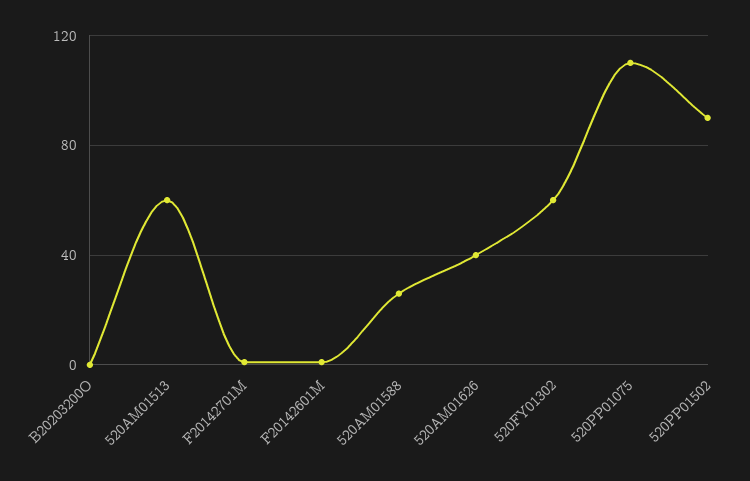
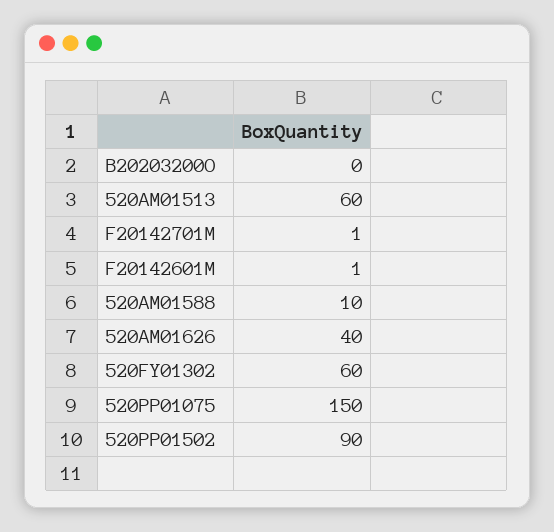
520AM01588: 25 -> 10
520PP01075: 110 -> 150

